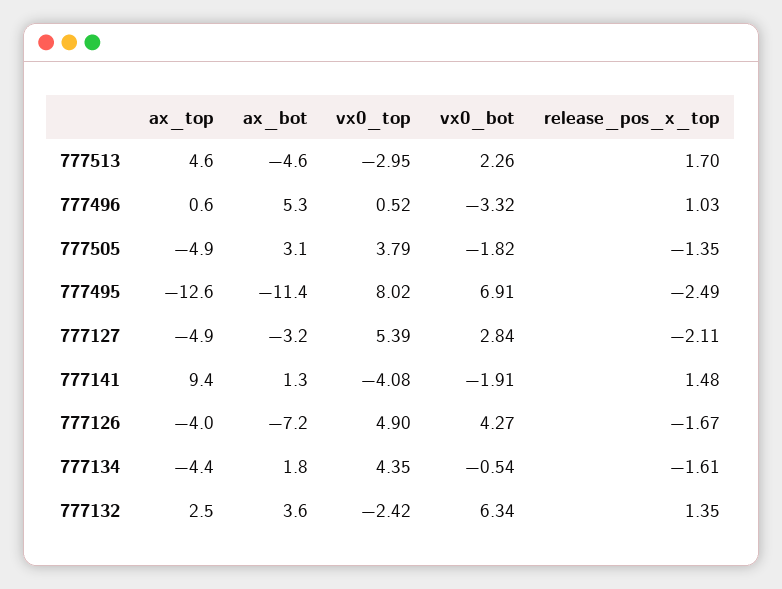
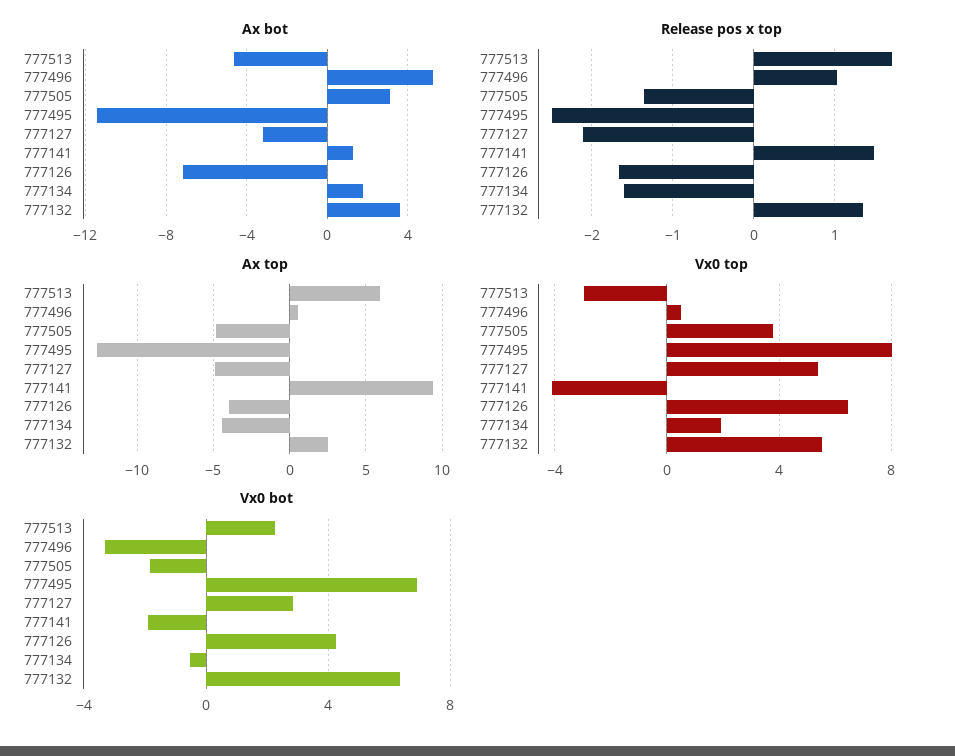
ax_top, 777513: 4.6 -> 6
vx0_top, 777126: 4.9 -> 6.5
vx0_top, 777134: 4.35 -> 2
vx0_top, 777132: -2.42 -> 5.5

